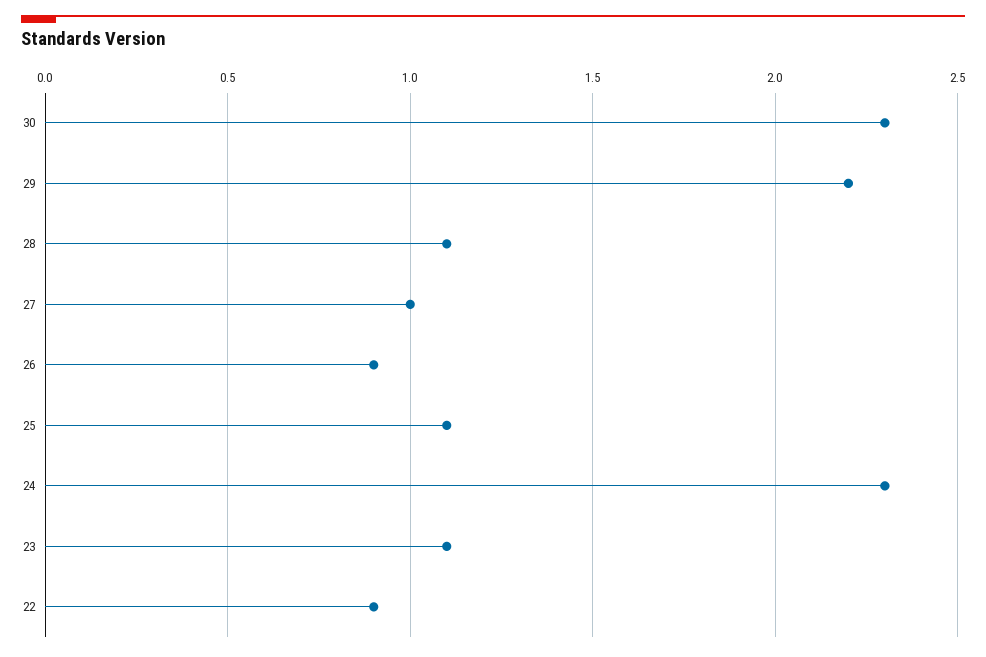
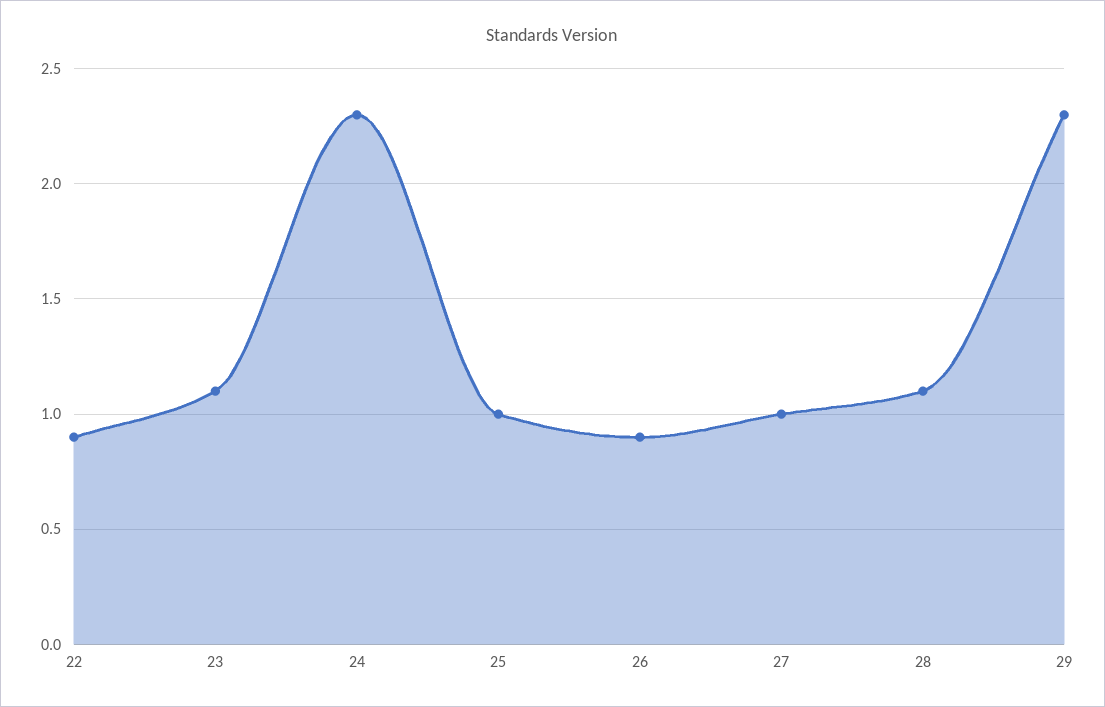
30: 2.3 -> none
29: 2.2 -> 2.3
25: 1.1 -> 1

